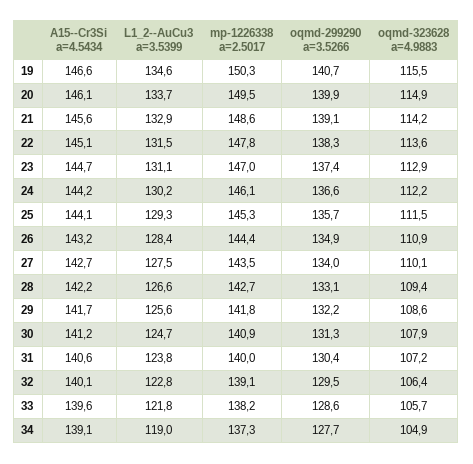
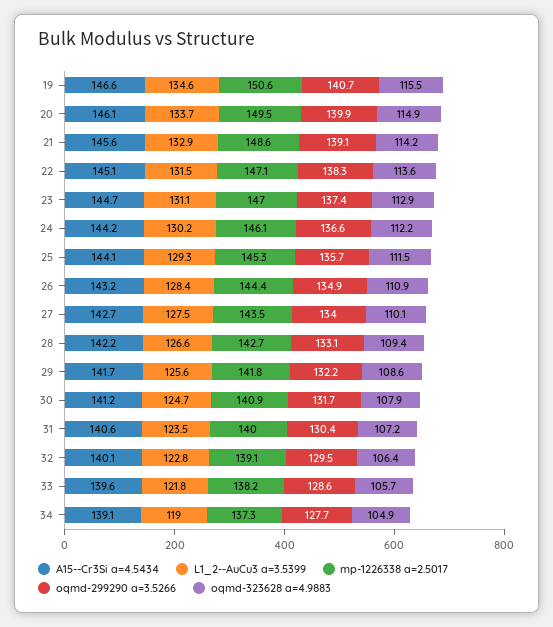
mp-1226338 a=2.5017, 19: 150.3 -> 150.6
mp-1226338 a=2.5017, 22: 147.8 -> 147.1
oqmd-299290 a=3.5266, 30: 131.3 -> 131.7
L1_2--AuCu3 a=3.5399, 31: 123.8 -> 123.5

